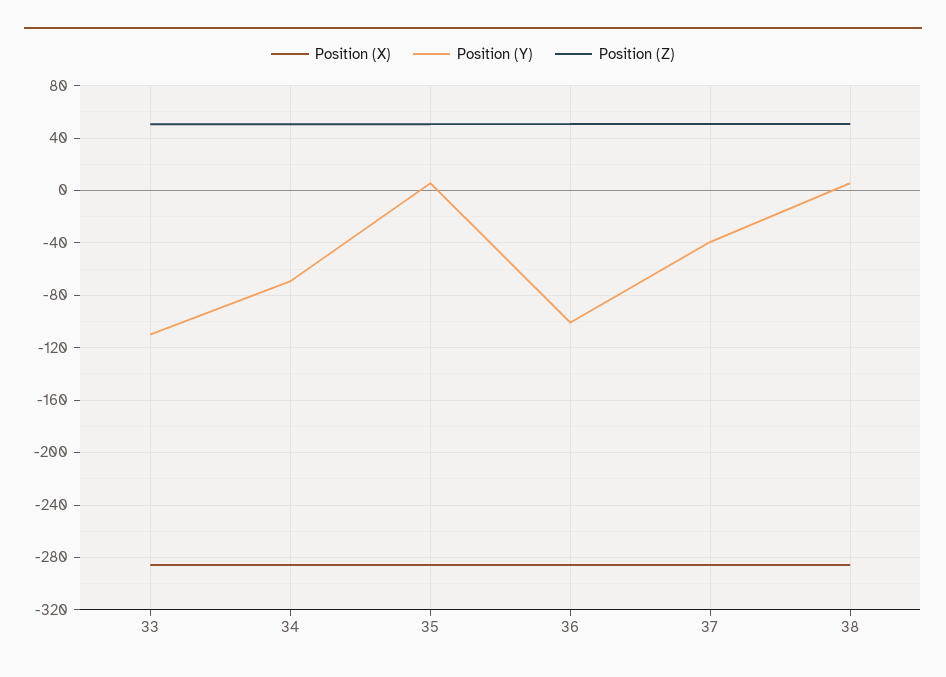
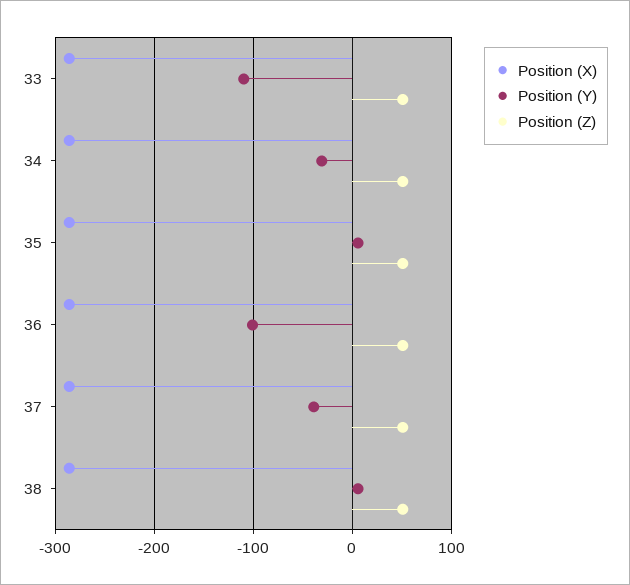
Position (Y), 34: -70 -> -30

